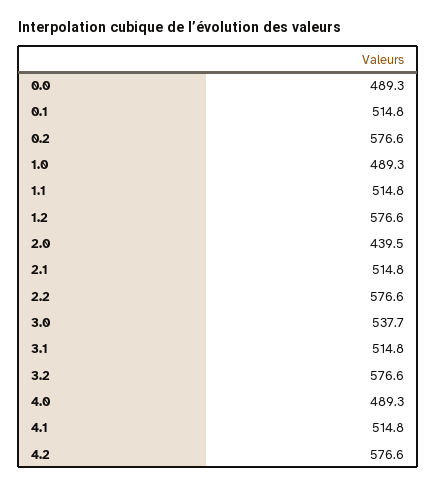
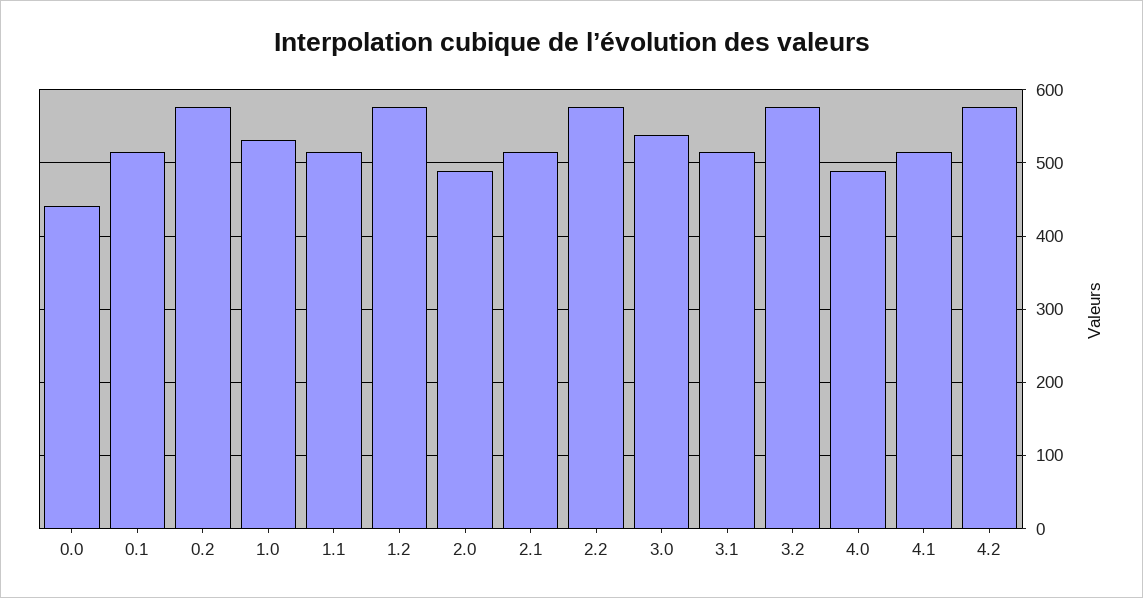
0.0: 489.3 -> 440
1.0: 489.3 -> 530
2.0: 439.5 -> 490

